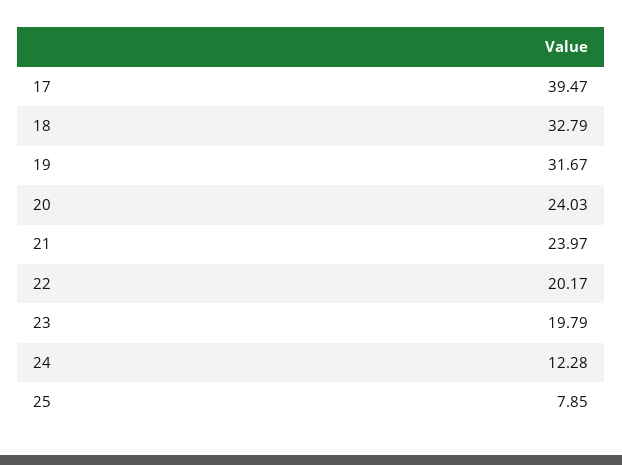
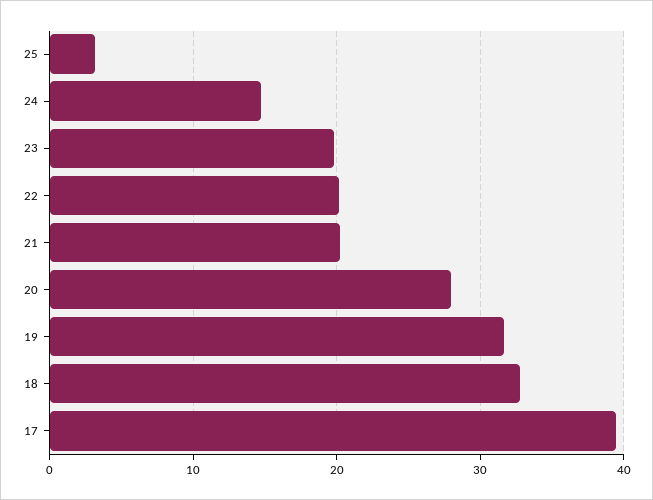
20: 24.03 -> 28
21: 23.97 -> 20
24: 12.28 -> 15
25: 7.85 -> 3

